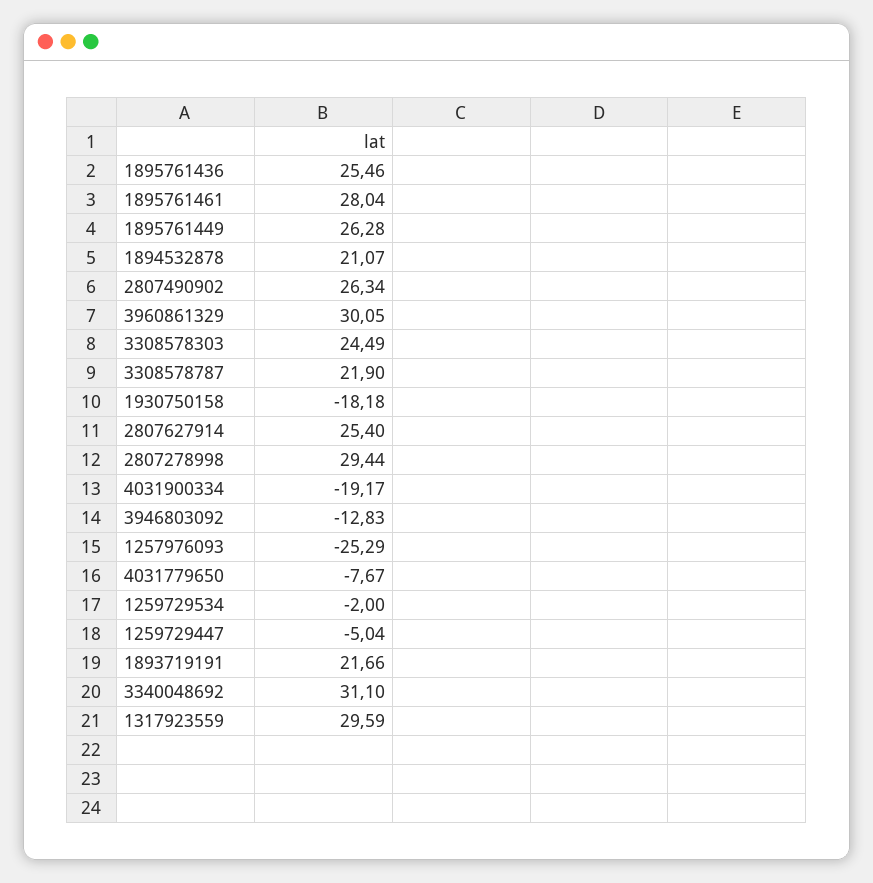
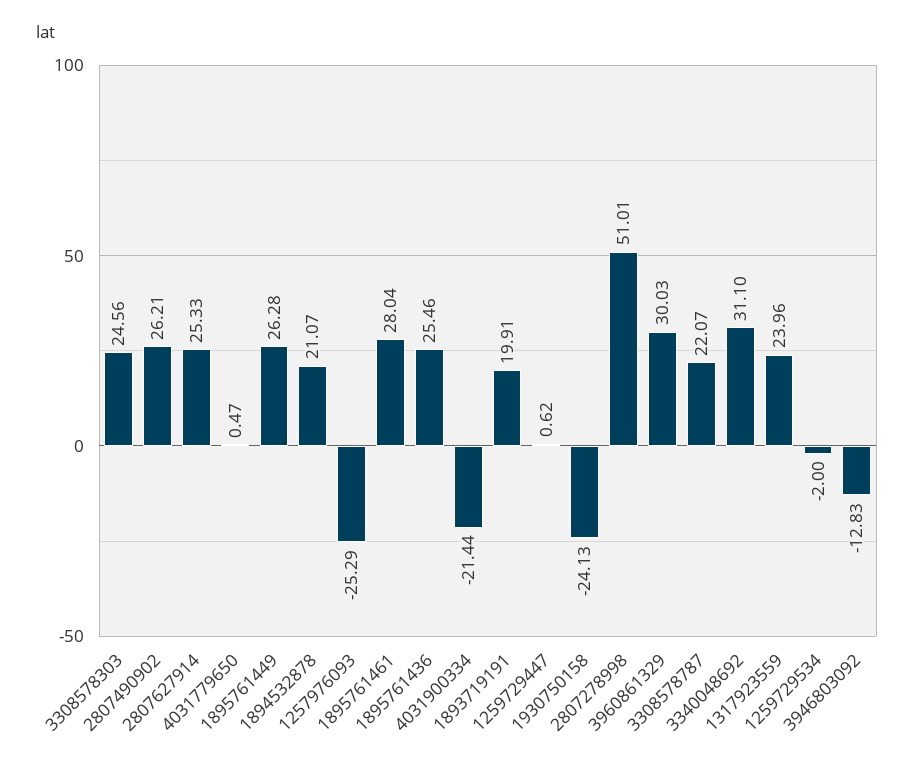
2807490902: 26.34 -> 26.21
3960861329: 30.05 -> 30.03
3308578303: 24.49 -> 24.56
3308578787: 21.9 -> 22.07
1930750158: -18.18 -> -24.13
2807627914: 25.4 -> 25.33
2807278998: 29.44 -> 51.01
4031900334: -19.17 -> -21.44
4031779650: -7.67 -> 0.47
1259729447: -5.04 -> 0.62
1893719191: 21.66 -> 19.91
1317923559: 29.59 -> 23.96

